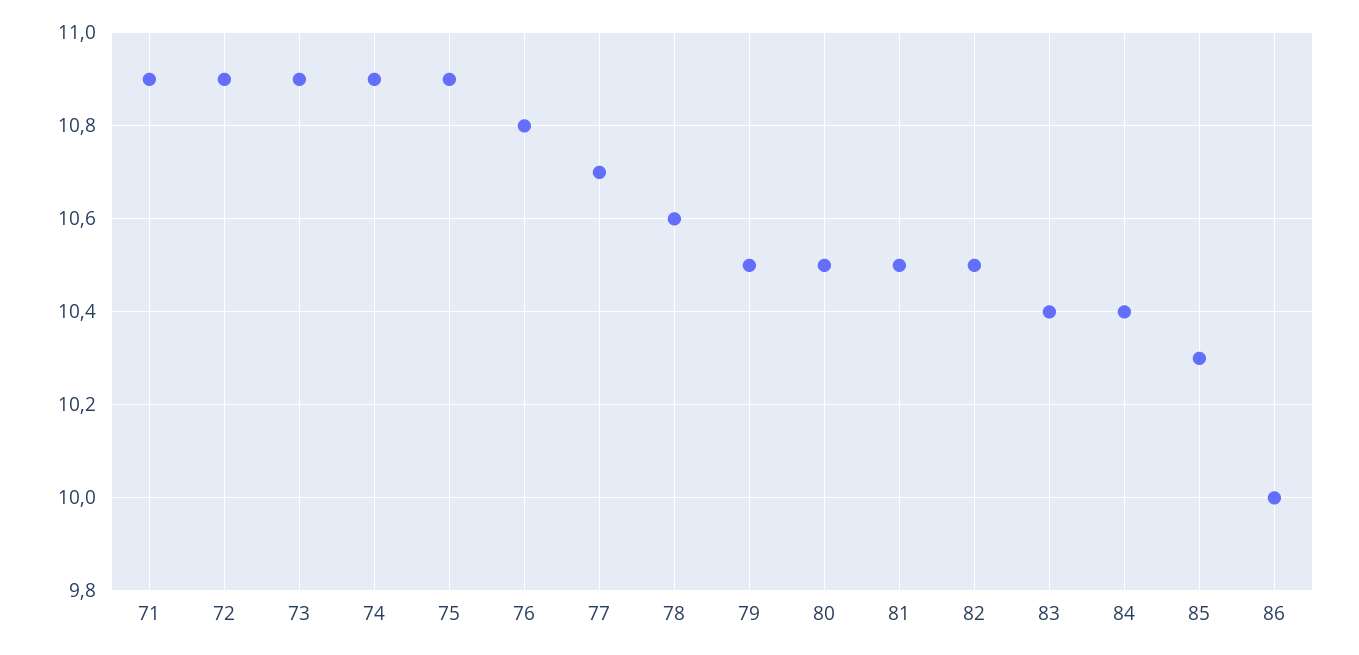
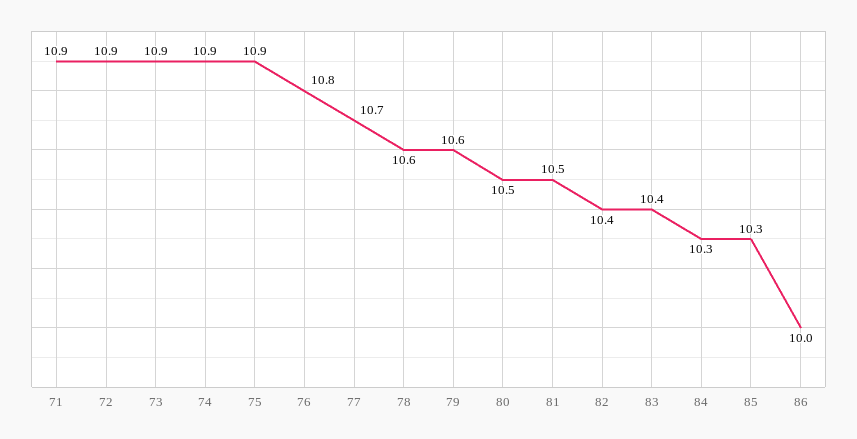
79: 10.5 -> 10.6
82: 10.5 -> 10.4
84: 10.4 -> 10.3

